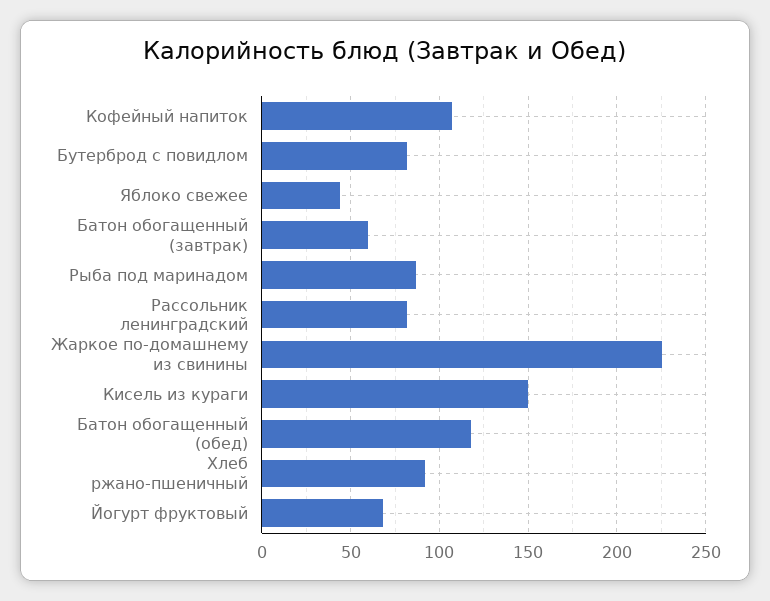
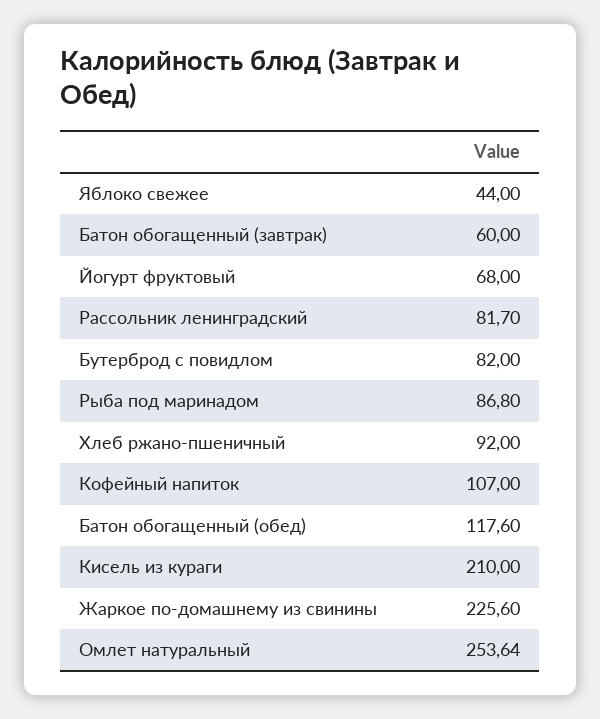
Кисель из кураги: 150 -> 210
Омлет натуральный: none -> 253.64

